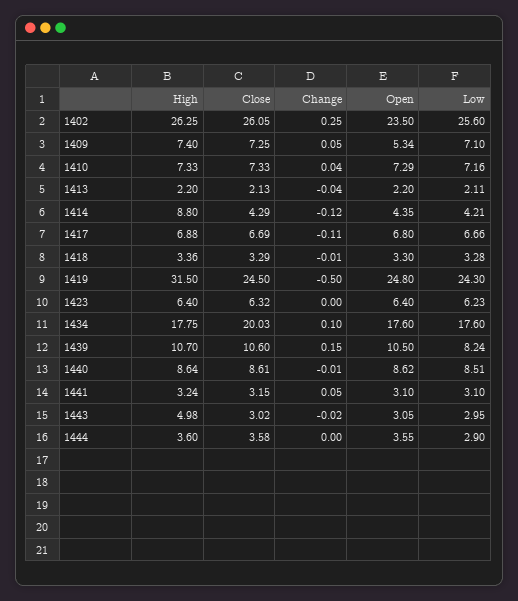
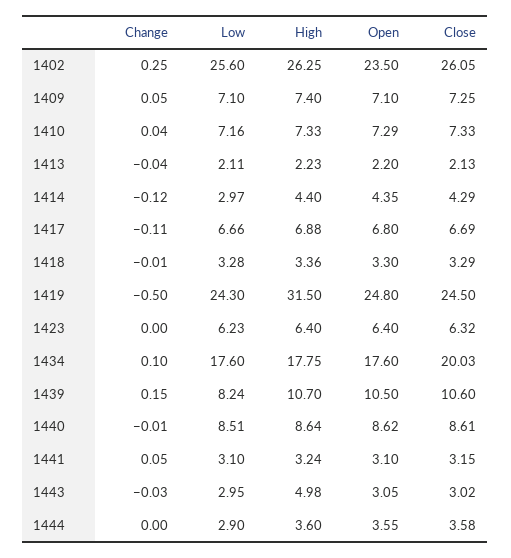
Open, 1409: 5.34 -> 7.1
High, 1413: 2.2 -> 2.23
High, 1414: 8.8 -> 4.4
Low, 1414: 4.21 -> 2.97
Change, 1443: -0.02 -> -0.03

